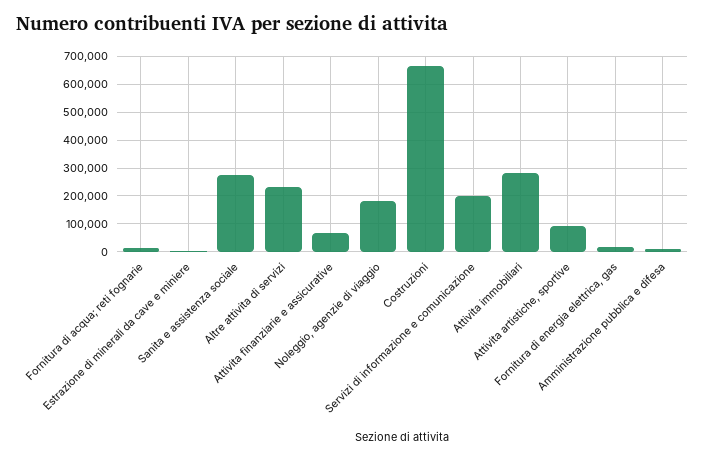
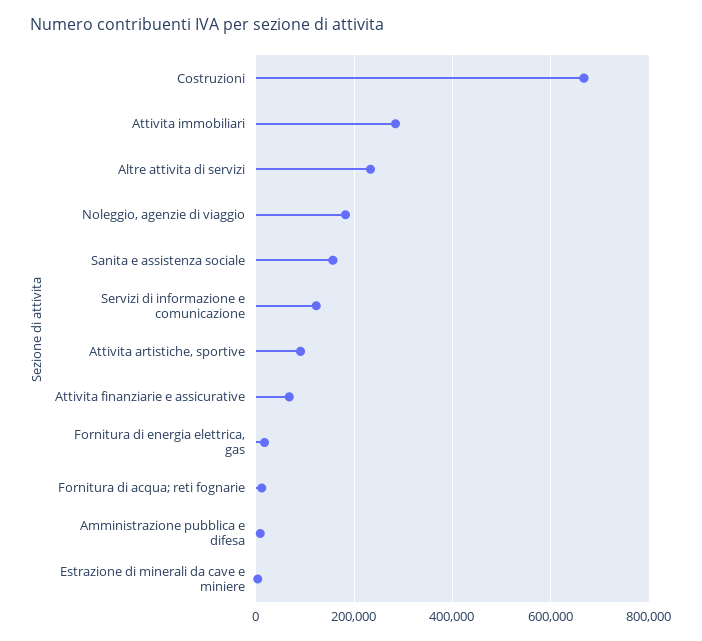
Sanita e assistenza sociale: 275000 -> 160000
Servizi di informazione e comunicazione: 200000 -> 120000

